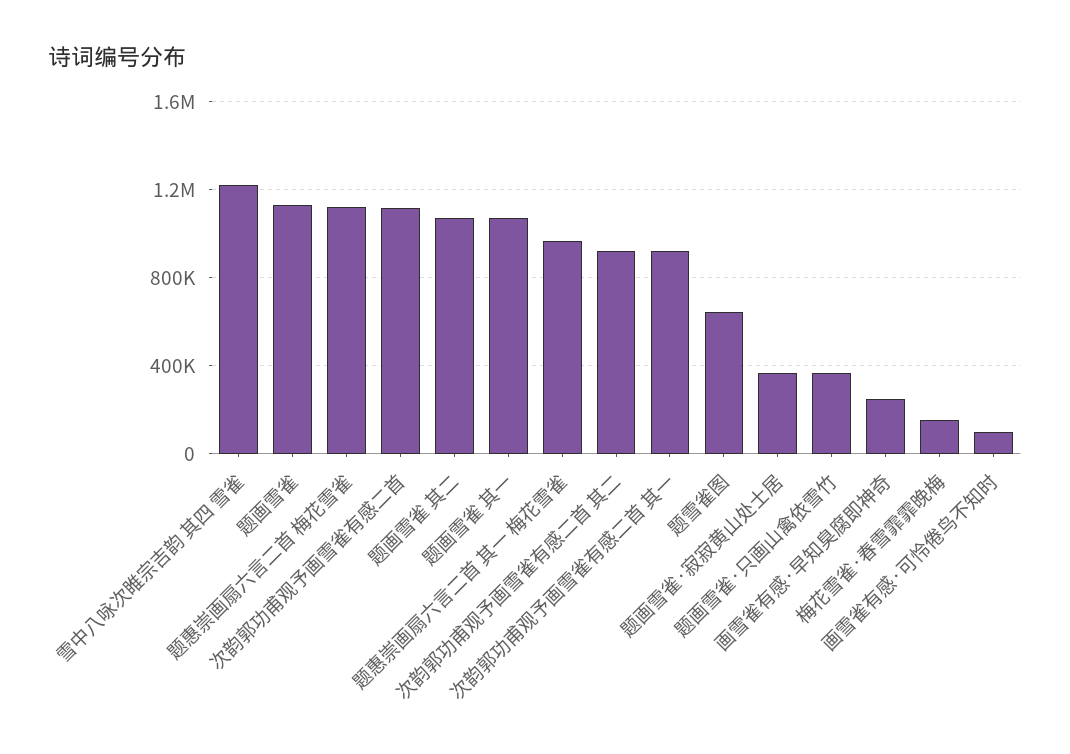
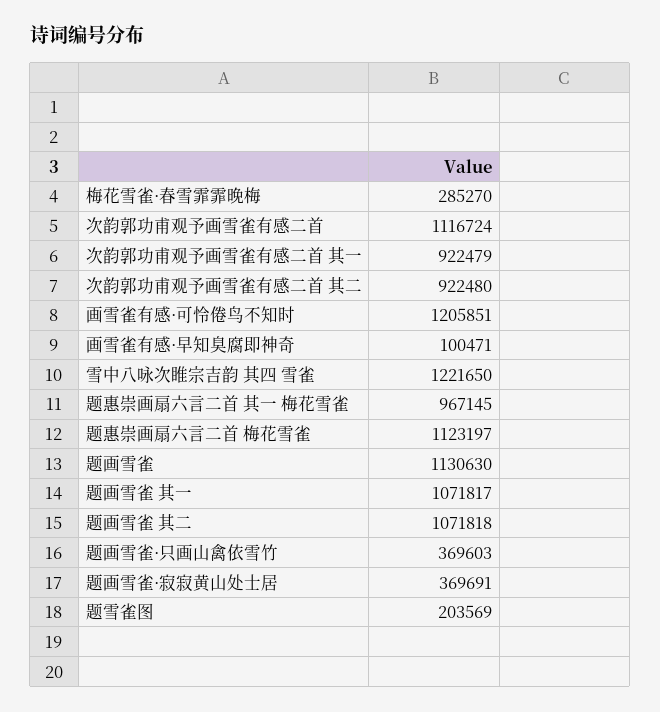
题雪雀图: 650000 -> 203569
画雪雀有感·早知臭腐即神奇: 250000 -> 100471
梅花雪雀·春雪霏霏晚梅: 150000 -> 285270
画雪雀有感·可怜倦鸟不知时: 100000 -> 1205851

